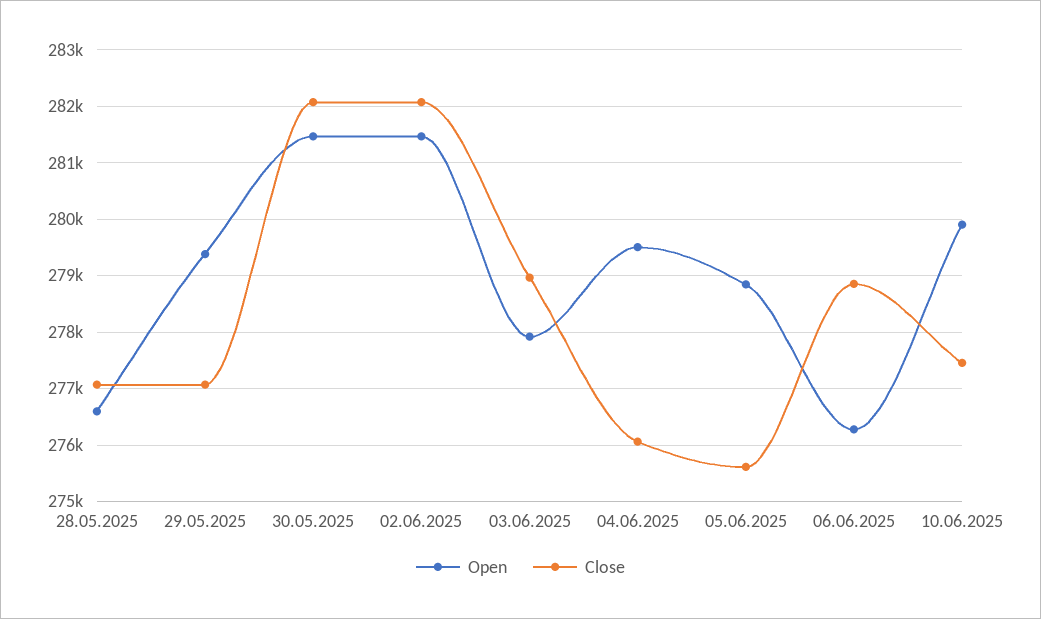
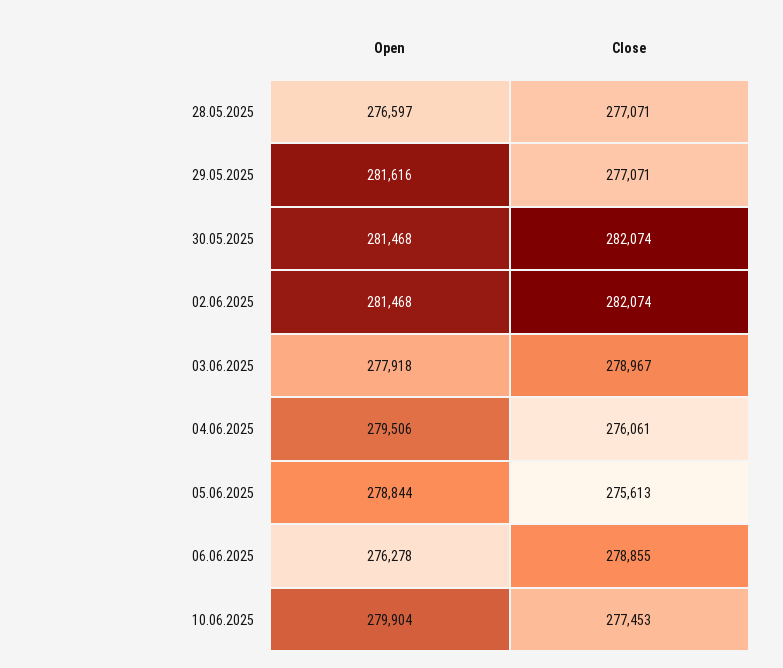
Open, 29.05.2025: 279400 -> 281616

